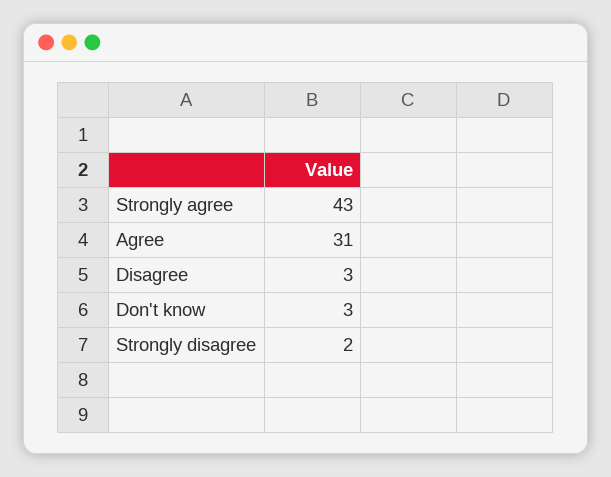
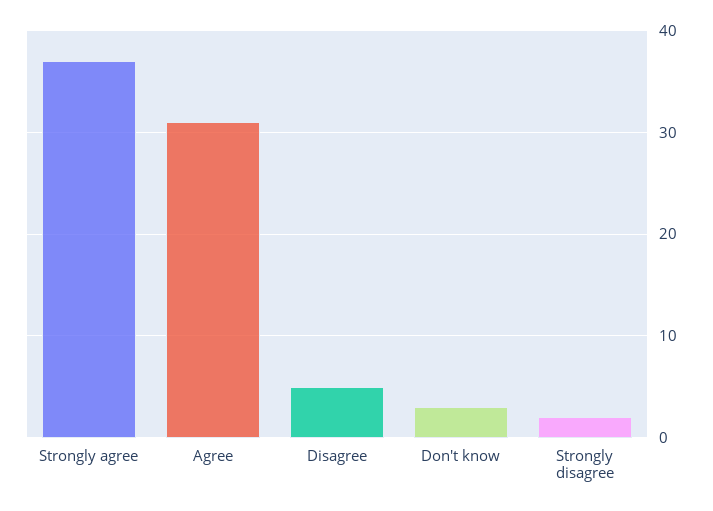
Strongly agree: 43 -> 37
Disagree: 3 -> 5

